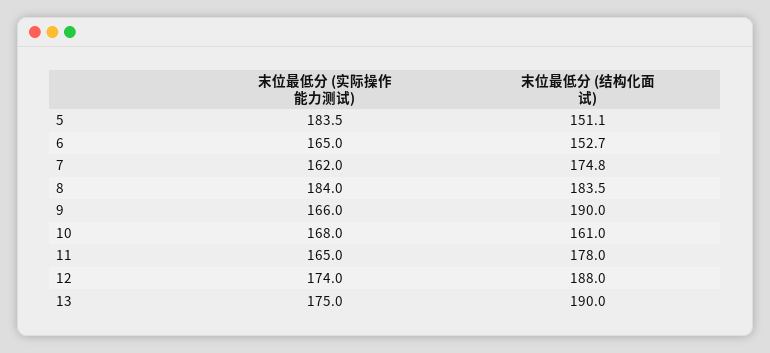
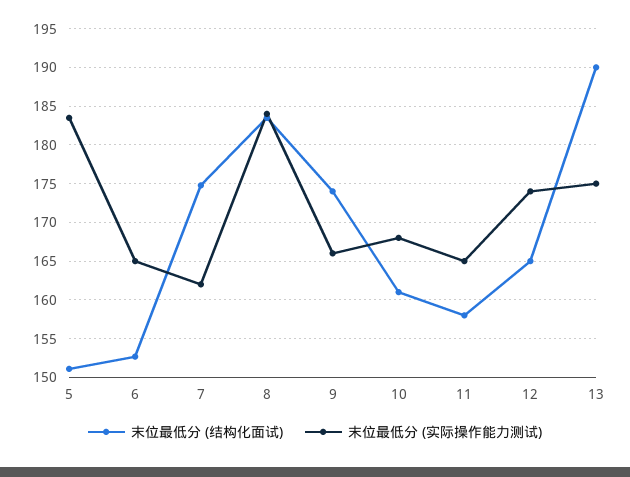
末位最低分 (结构化面试), 9: 190 -> 174
末位最低分 (结构化面试), 11: 178 -> 158
末位最低分 (结构化面试), 12: 188 -> 165

